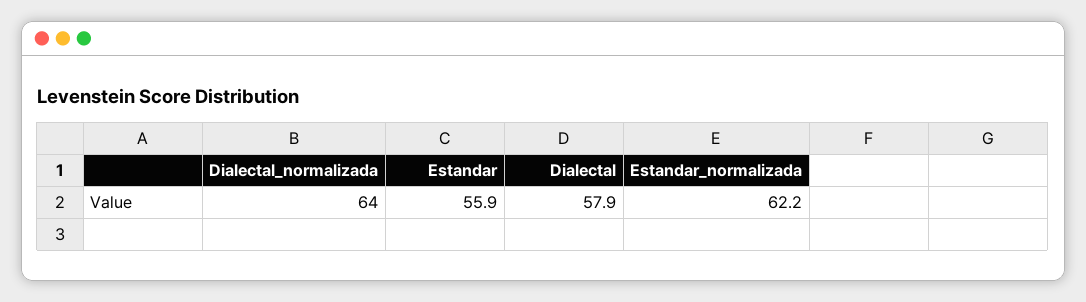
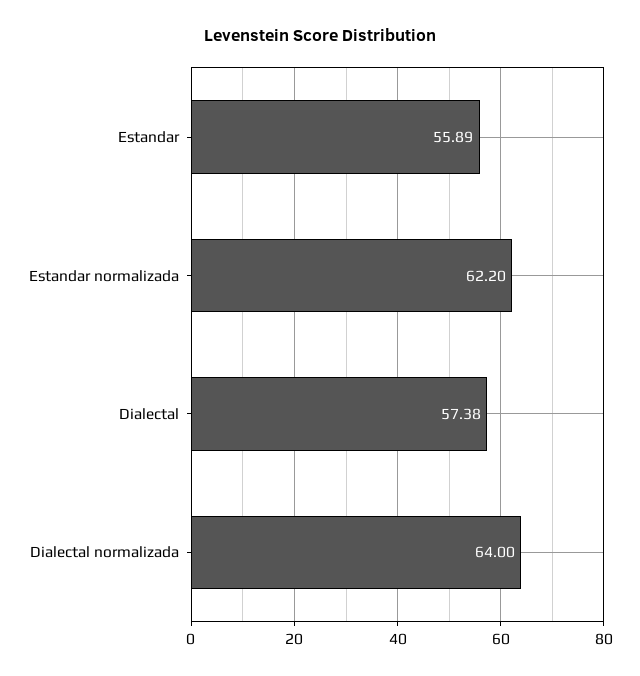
Dialectal: 57.9 -> 57.38

